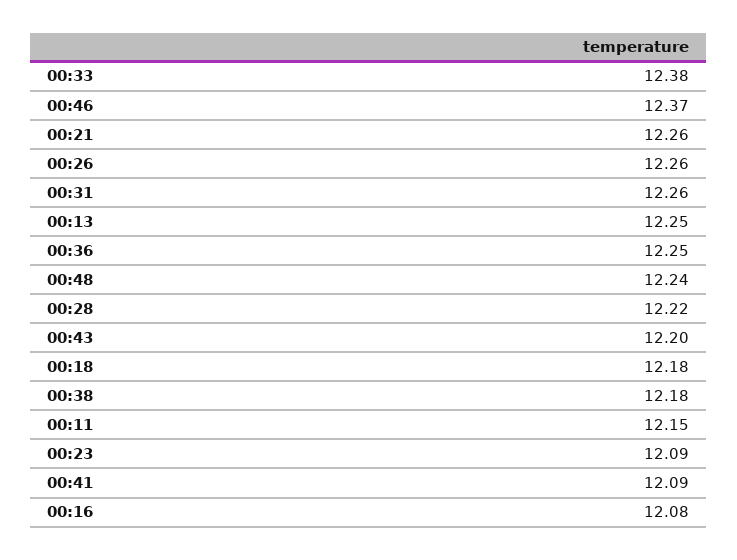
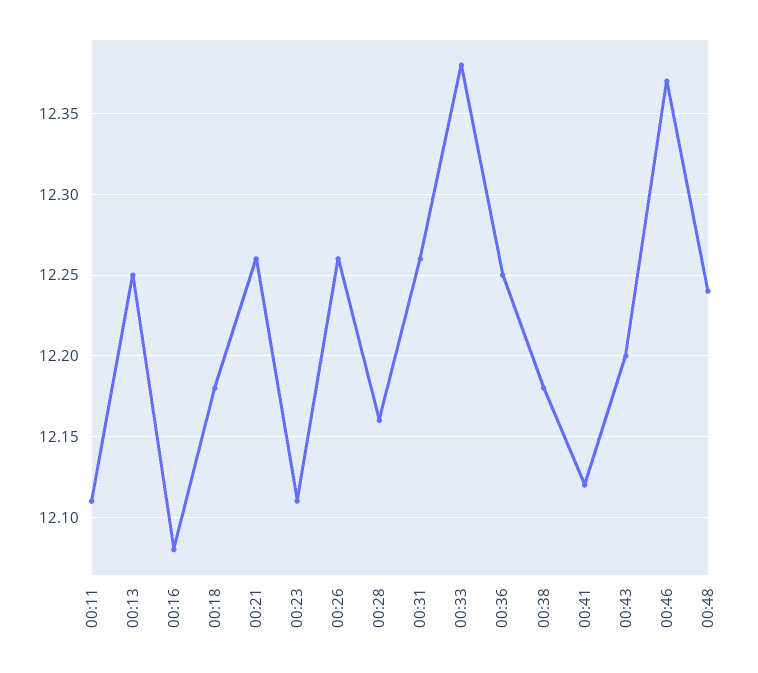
00:28: 12.22 -> 12.16
00:11: 12.15 -> 12.11
00:23: 12.09 -> 12.11
00:41: 12.09 -> 12.12

